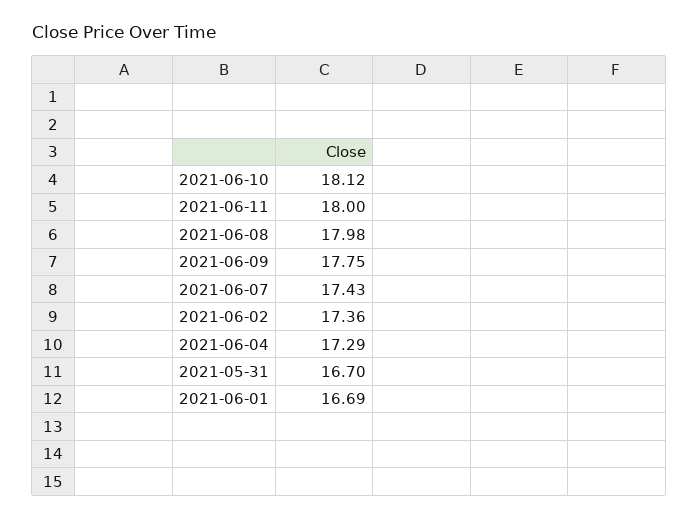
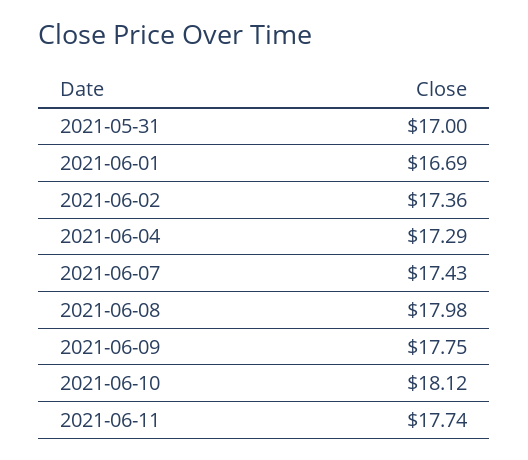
2021-06-11: 18 -> 17.74
2021-05-31: 16.7 -> 17

